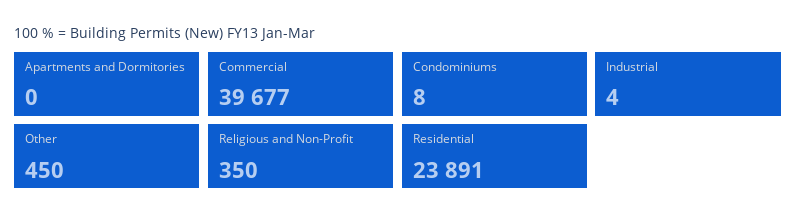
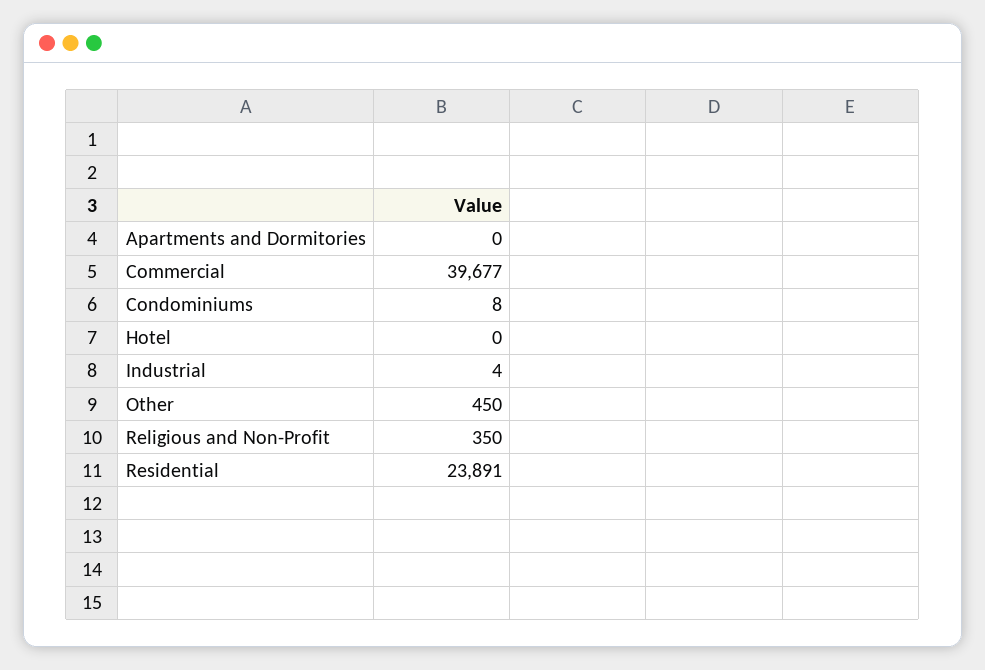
Hotel: none -> 0

